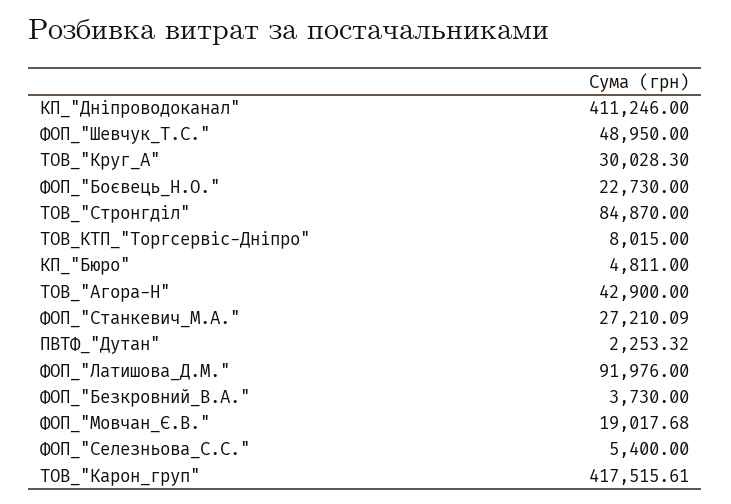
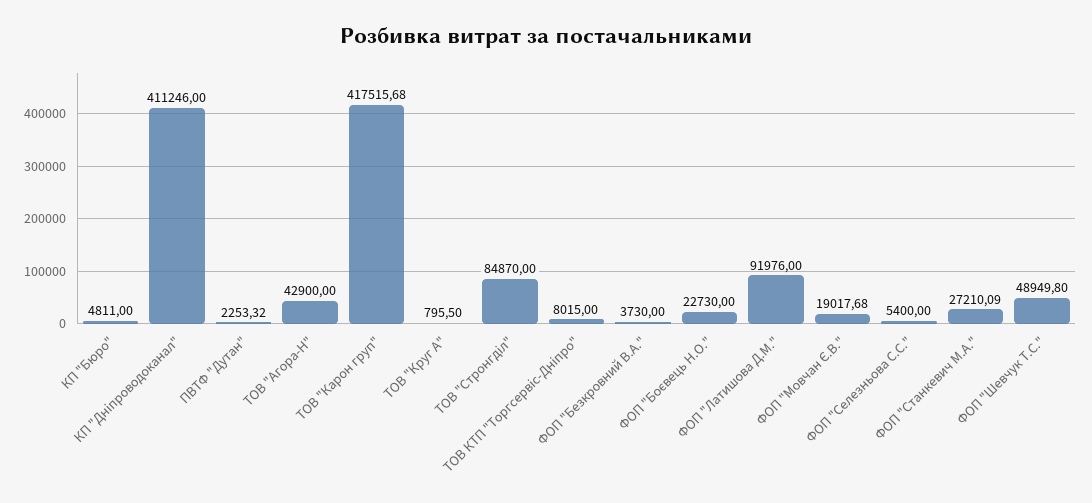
ФОП_"Шевчук_Т.С.": 48950 -> 48949.8
ТОВ_"Круг_А": 30028.3 -> 795.5
ТОВ_"Карон_груп": 417515.61 -> 417515.68

